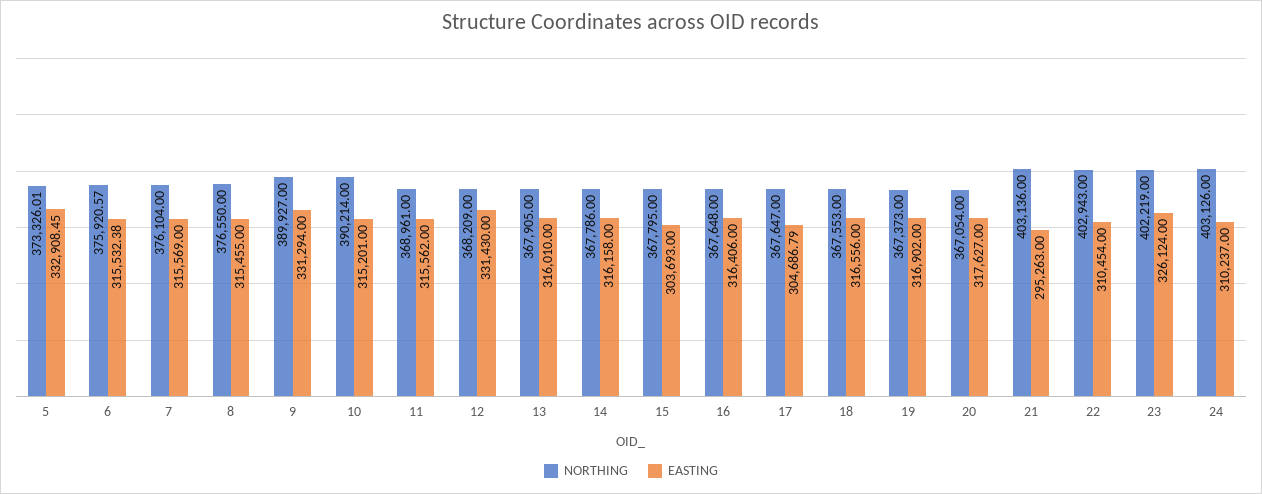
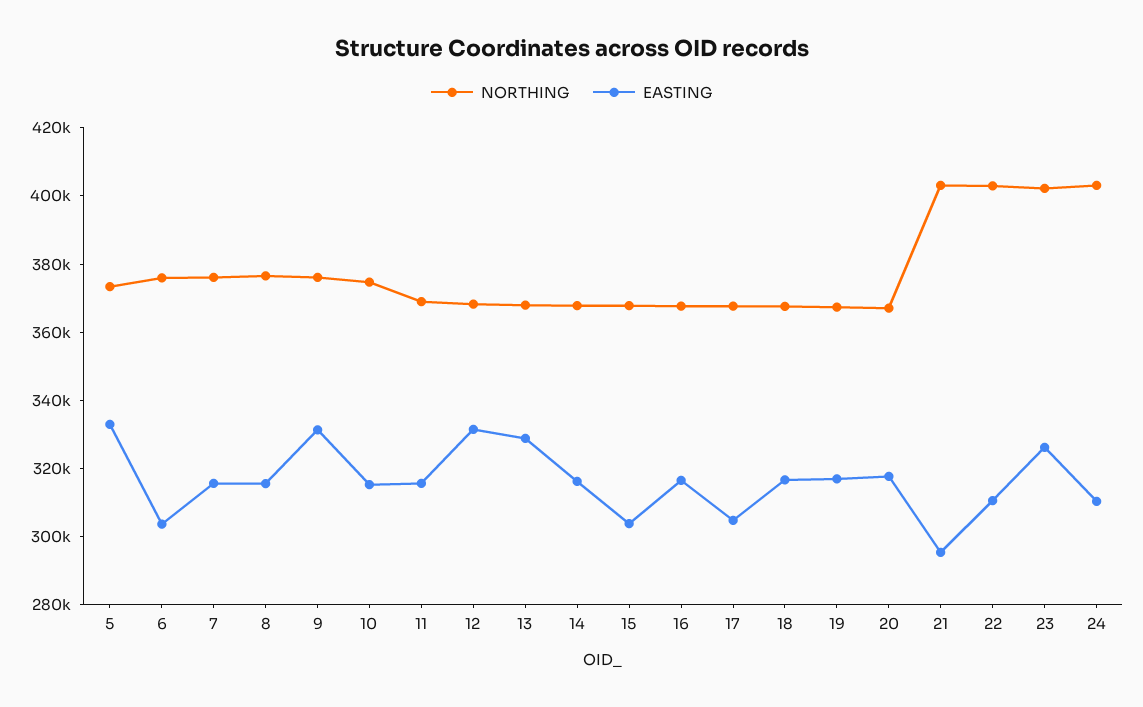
EASTING, 6: 315532.38 -> 305000
NORTHING, 9: 389927 -> 375000
NORTHING, 10: 390214 -> 375000
EASTING, 13: 316010 -> 330000

